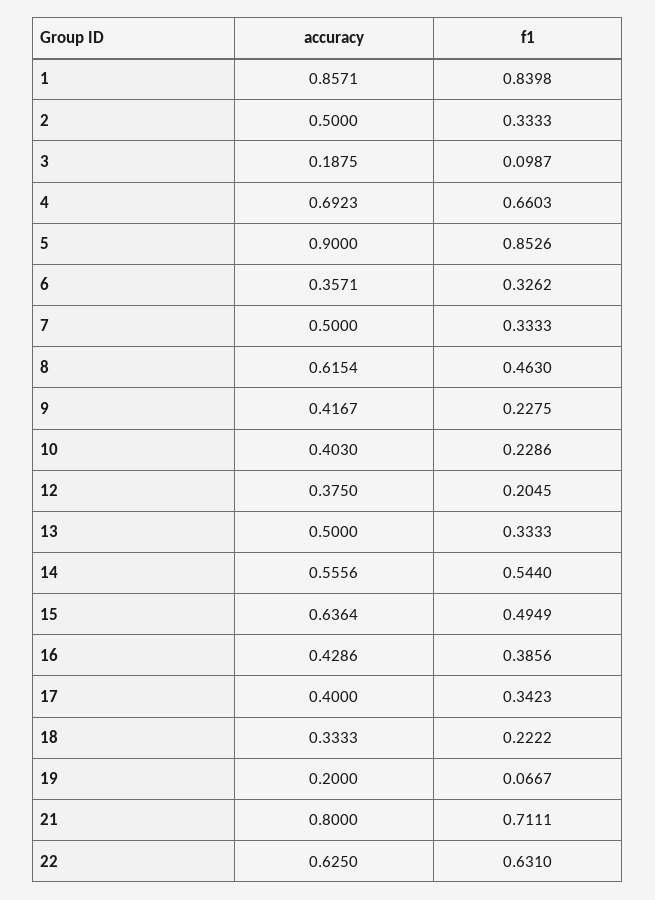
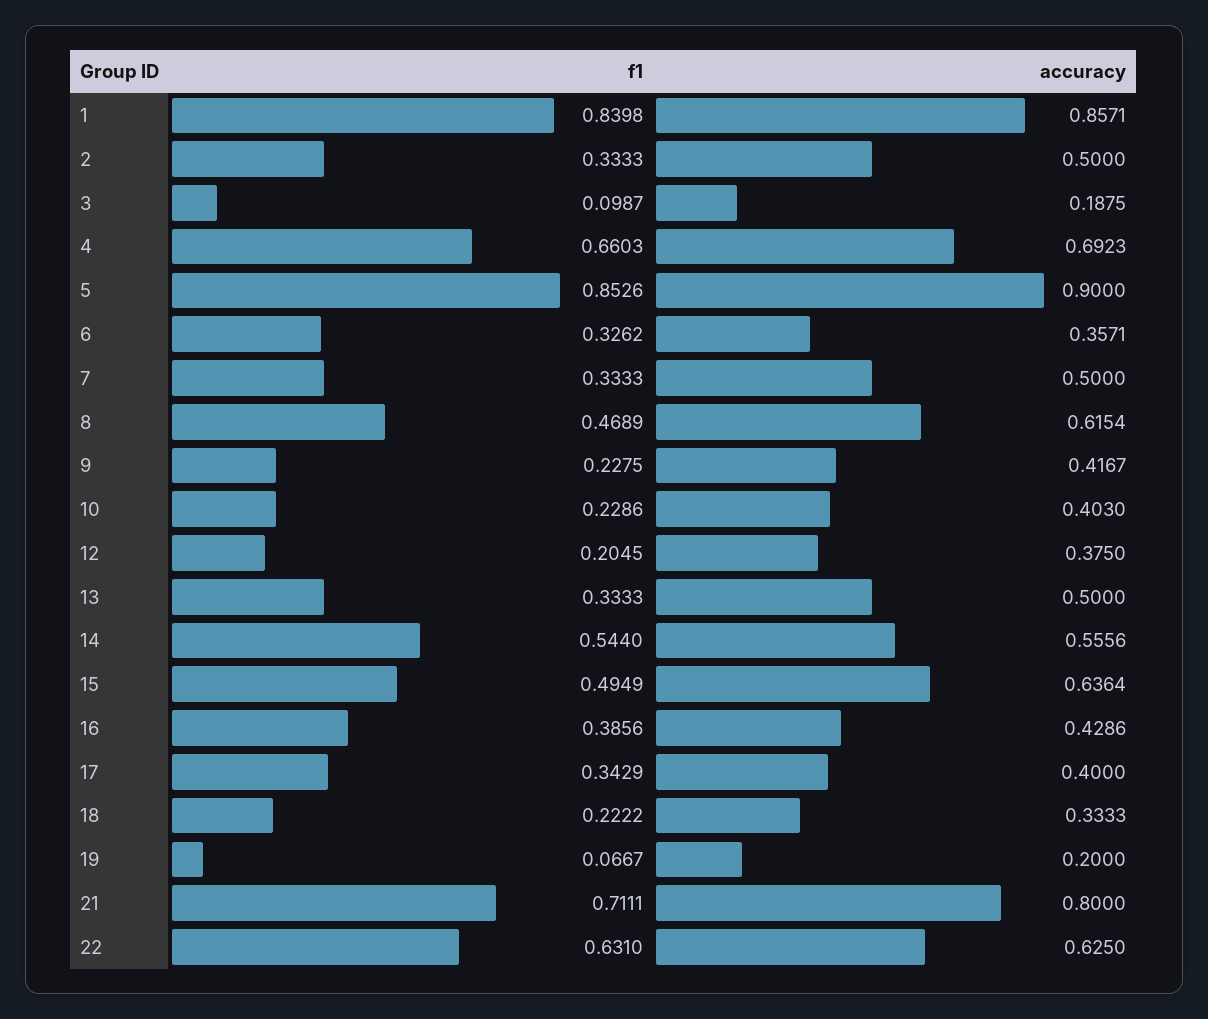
f1, 8: 0.463 -> 0.4689
f1, 17: 0.3423 -> 0.3429

